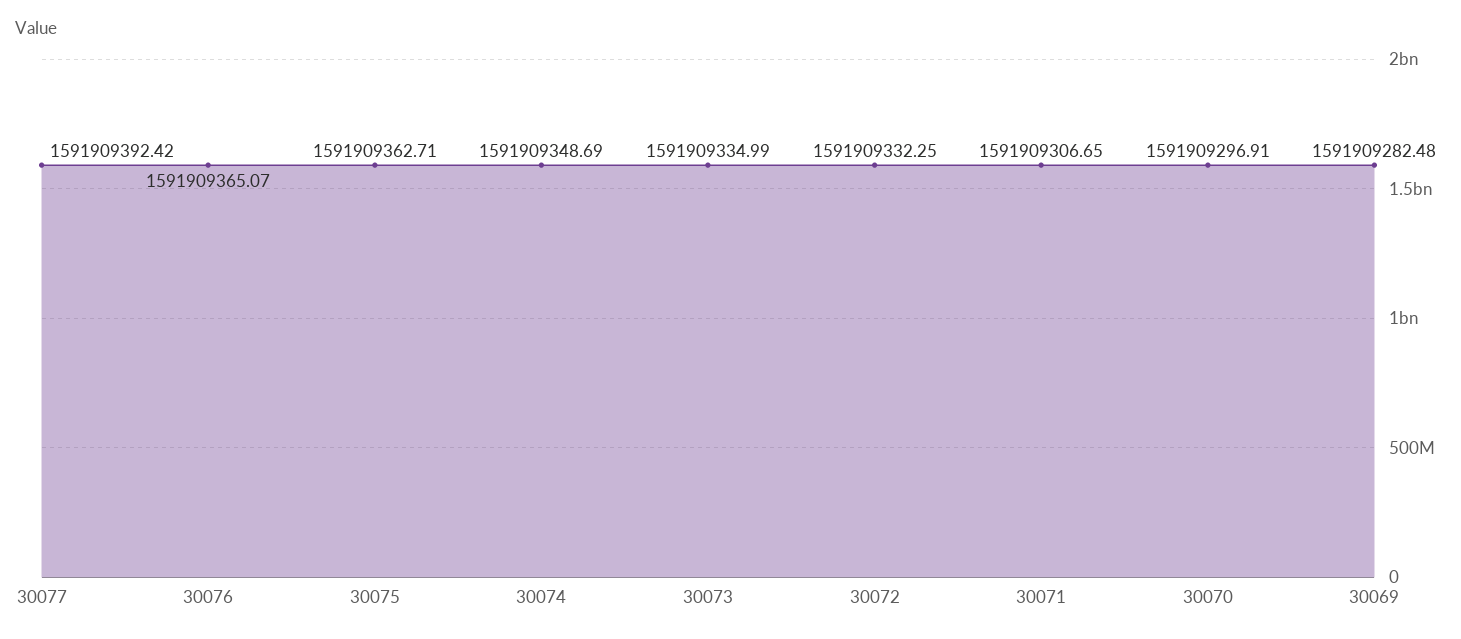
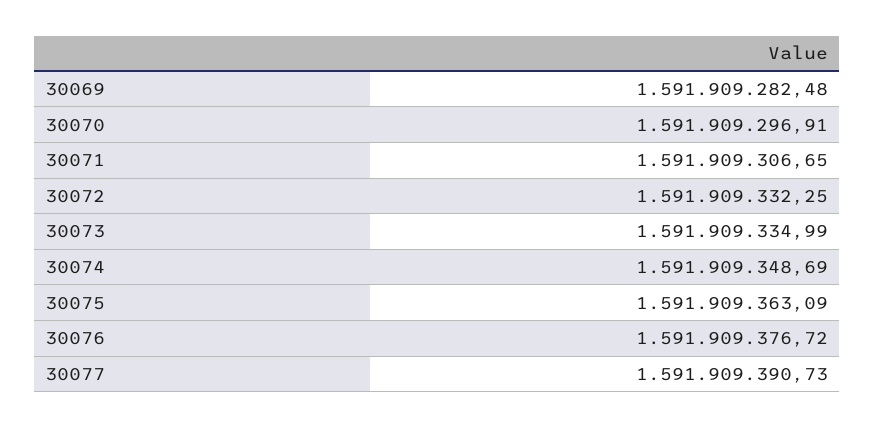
30077: 1591909392.42 -> 1591909390.73
30076: 1591909365.07 -> 1591909376.72
30075: 1591909362.71 -> 1591909363.09

